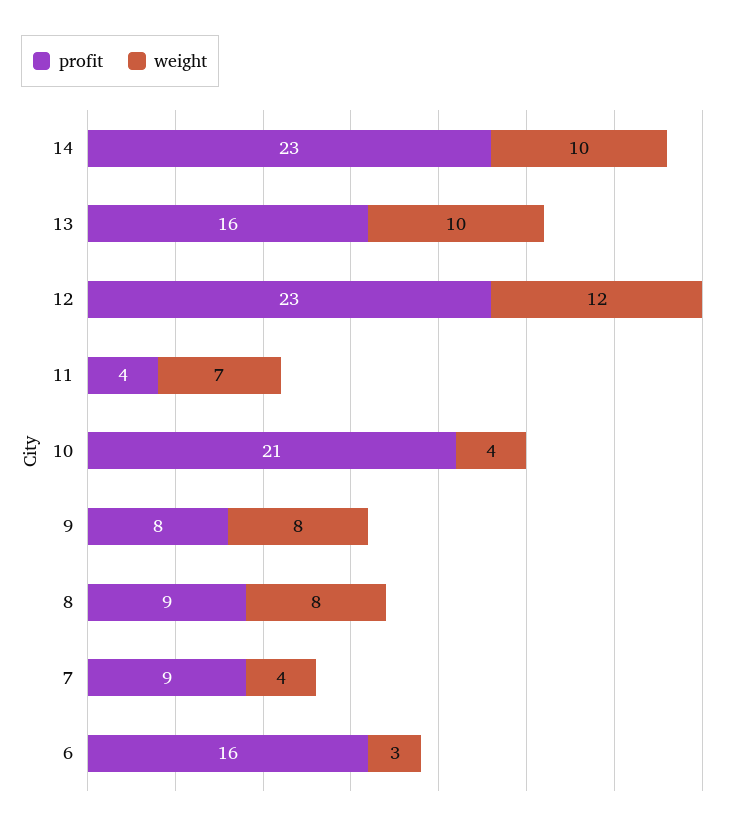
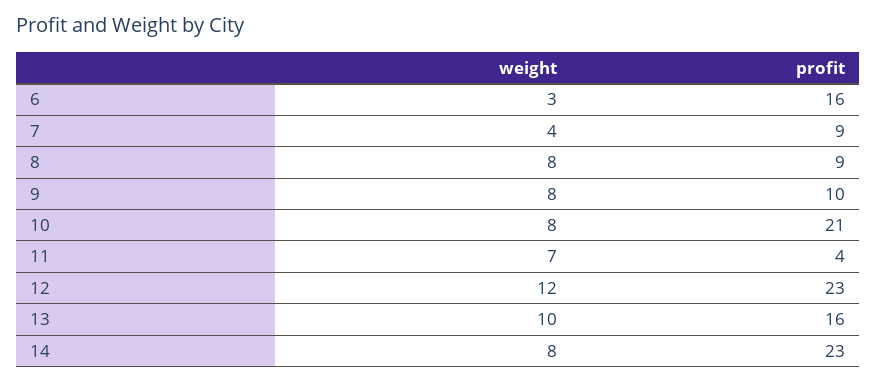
weight, 14: 10 -> 8
weight, 10: 4 -> 8
profit, 9: 8 -> 10

